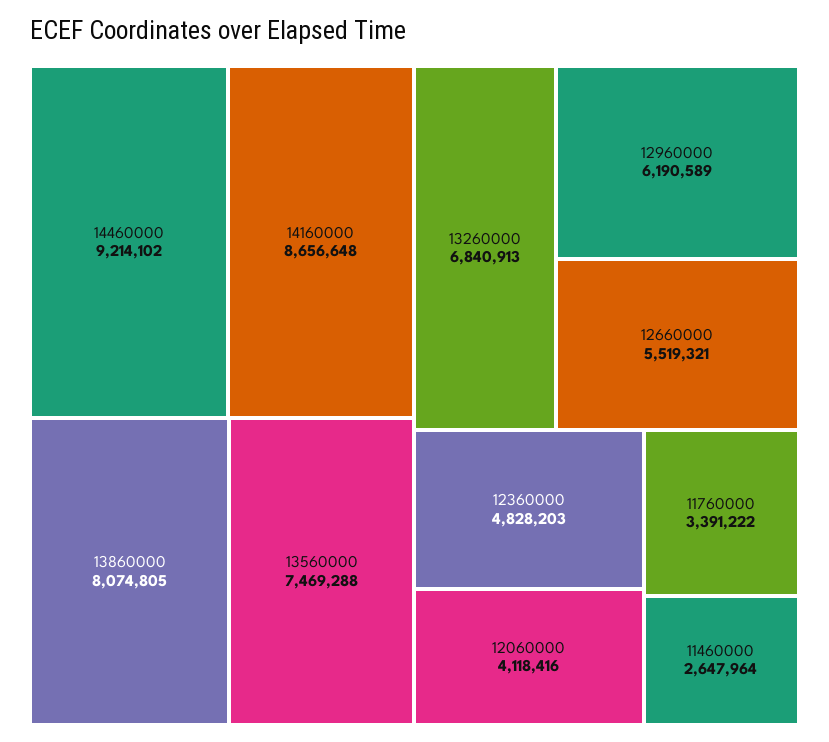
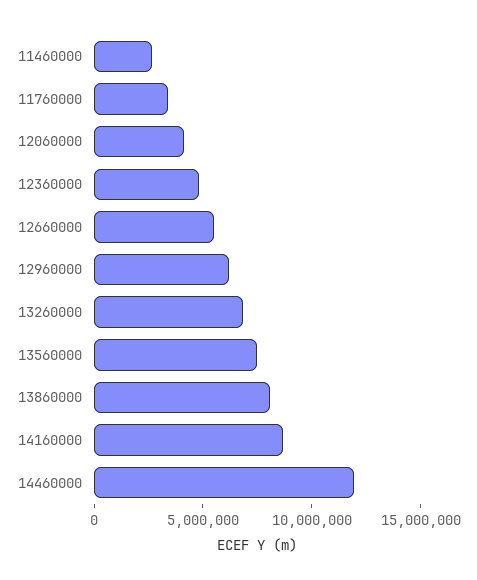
14460000: 9214102 -> 12000000

